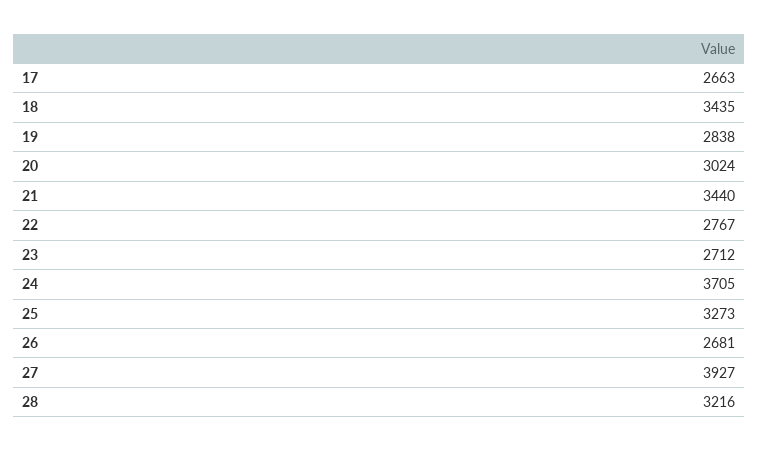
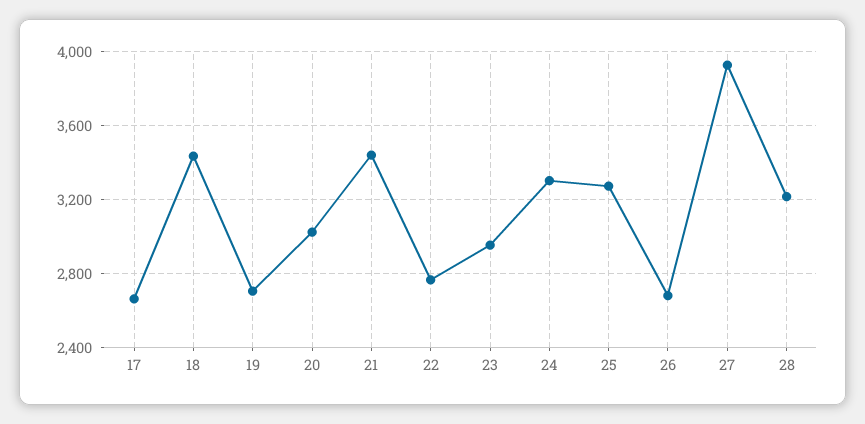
19: 2838 -> 2700
23: 2712 -> 2950
24: 3705 -> 3300

